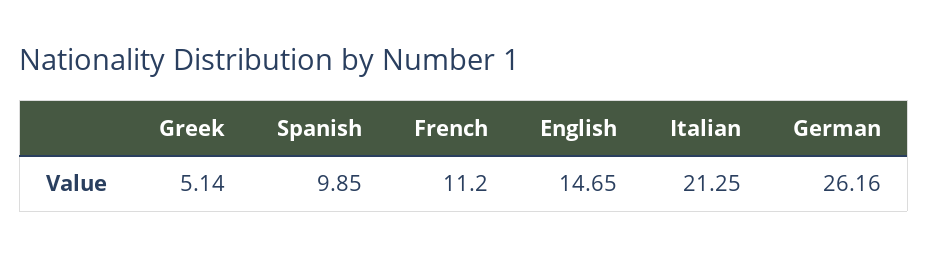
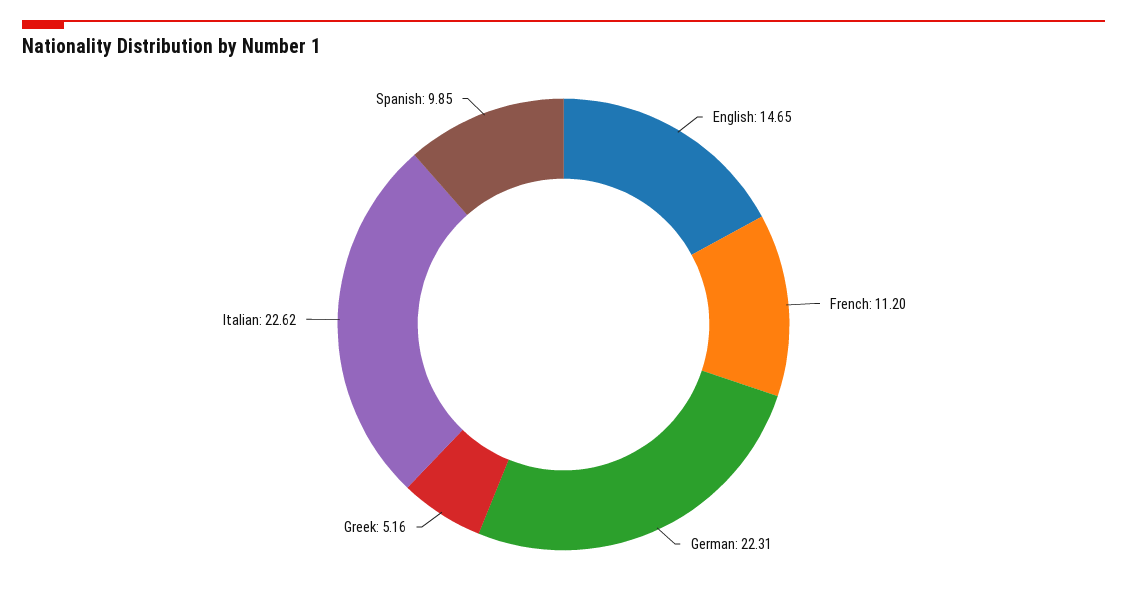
Greek: 5.14 -> 5.16
Italian: 21.25 -> 22.62
German: 26.16 -> 22.31

